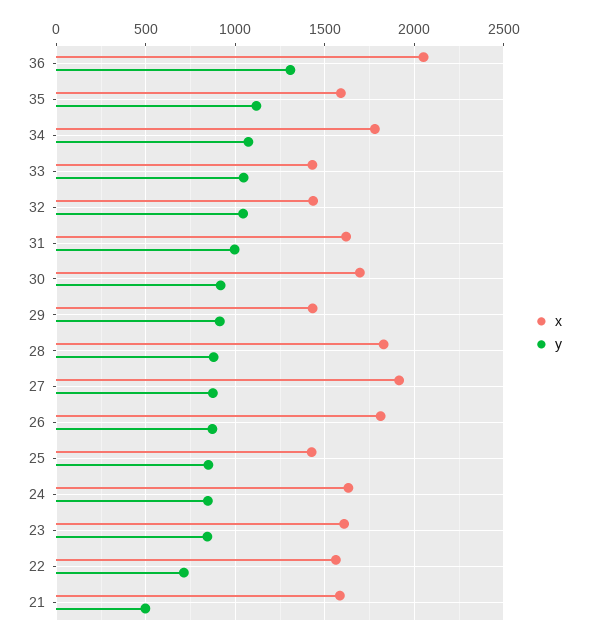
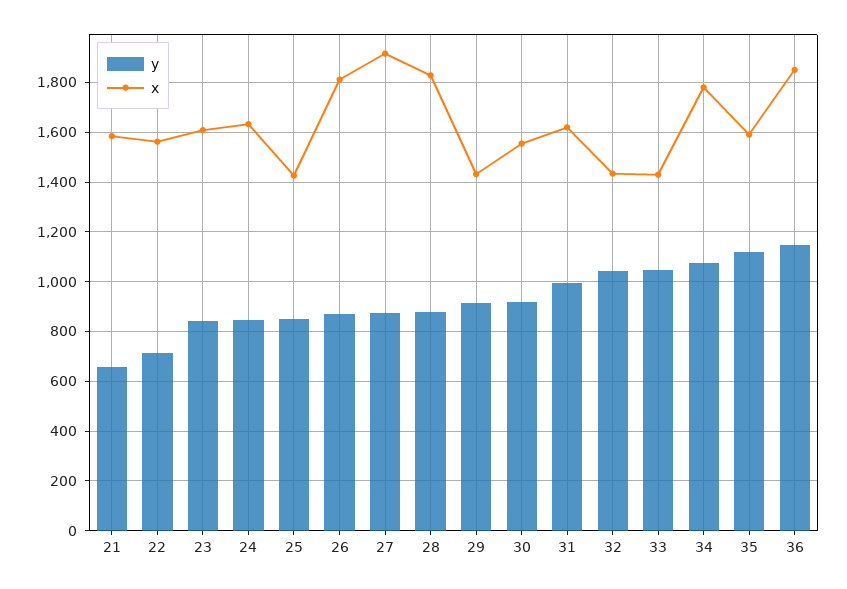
x, 36: 2050 -> 1850
y, 36: 1300 -> 1150
x, 30: 1700 -> 1550
y, 21: 500 -> 650

